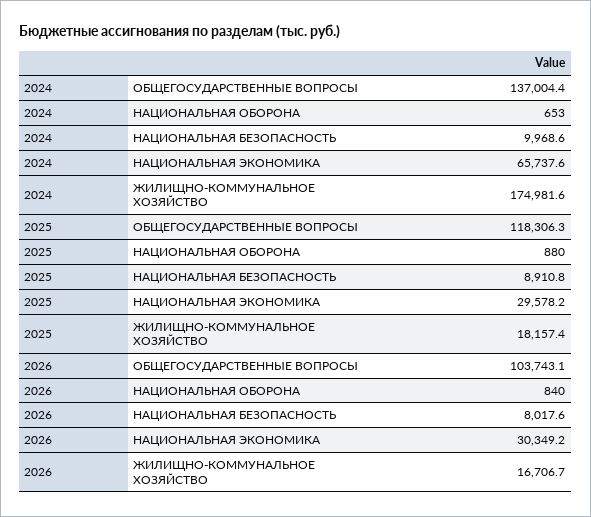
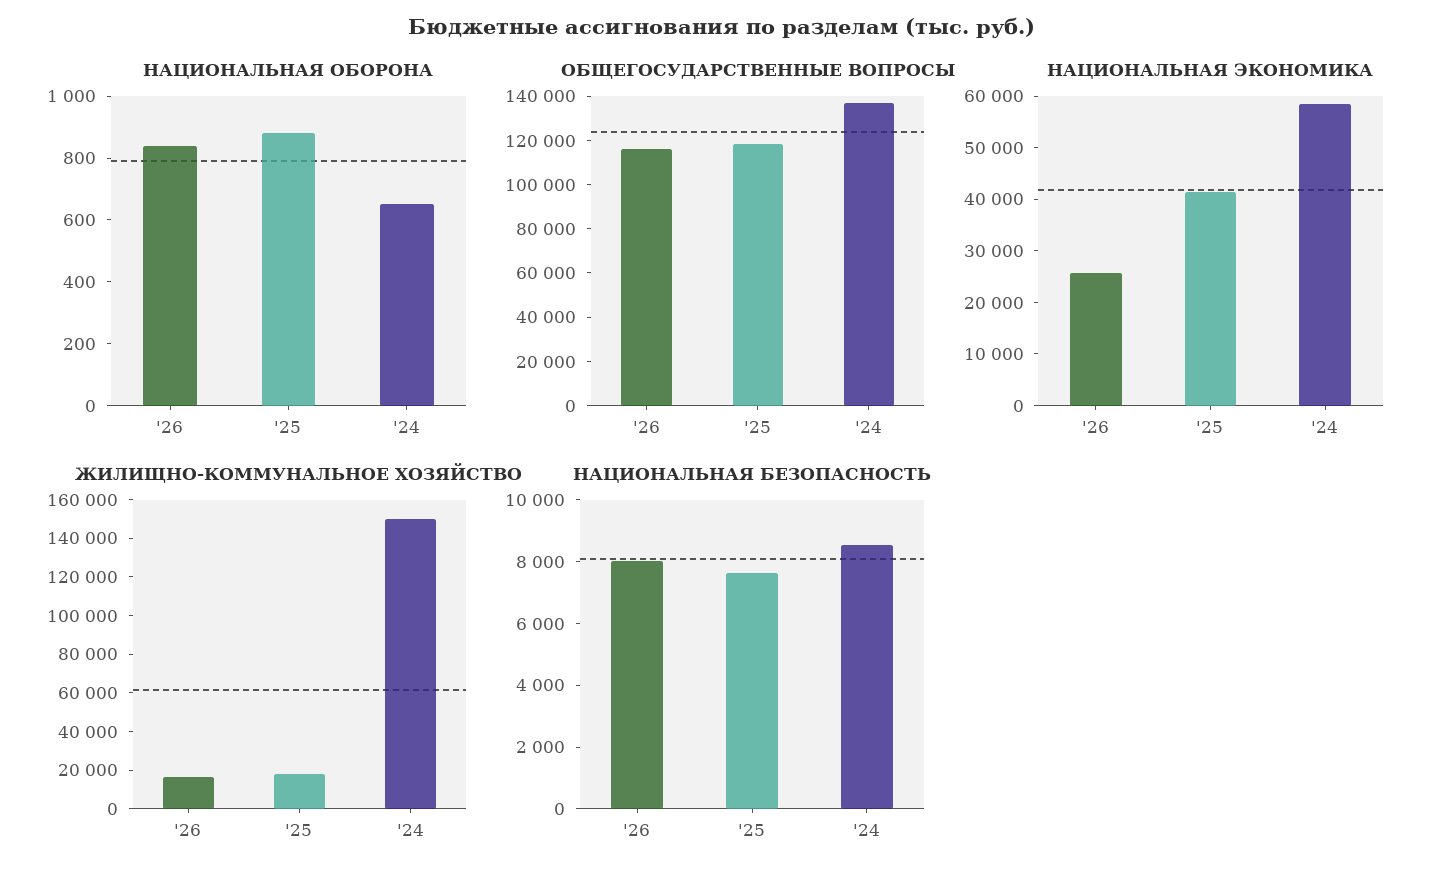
НАЦИОНАЛЬНАЯ БЕЗОПАСНОСТЬ, 2024: 9968.6 -> 8500
НАЦИОНАЛЬНАЯ ЭКОНОМИКА, 2024: 65737.6 -> 58000
ЖИЛИЩНО-КОММУНАЛЬНОЕ ХОЗЯЙСТВО, 2024: 174981.6 -> 150000
НАЦИОНАЛЬНАЯ БЕЗОПАСНОСТЬ, 2025: 8910.8 -> 7500
НАЦИОНАЛЬНАЯ ЭКОНОМИКА, 2025: 29578.2 -> 42000
ОБЩЕГОСУДАРСТВЕННЫЕ ВОПРОСЫ, 2026: 103743.1 -> 115000
НАЦИОНАЛЬНАЯ ЭКОНОМИКА, 2026: 30349.2 -> 26000

